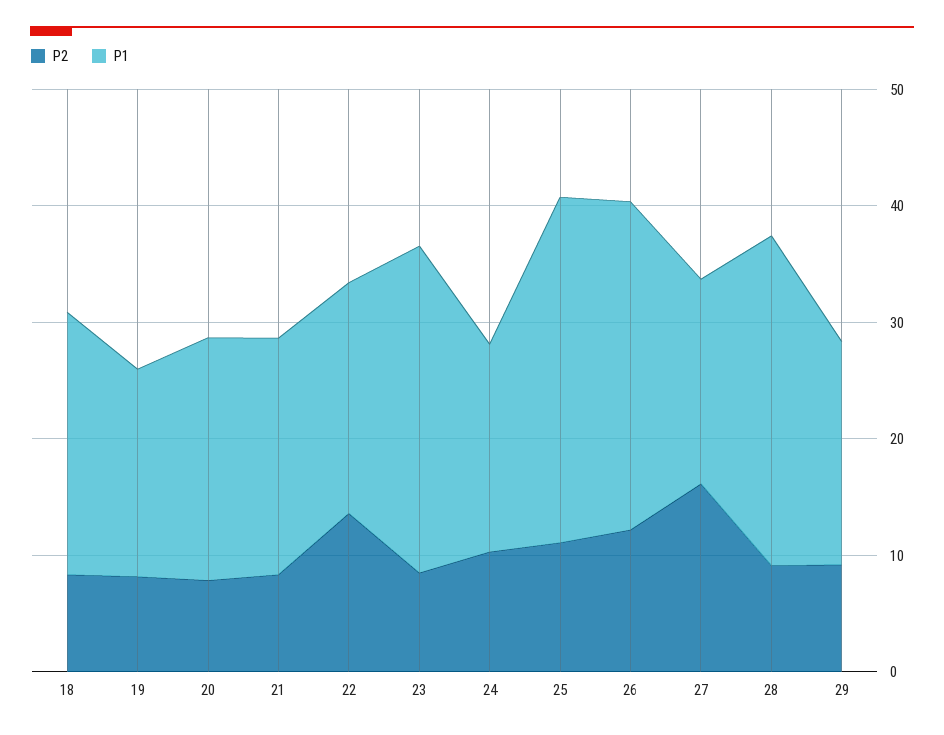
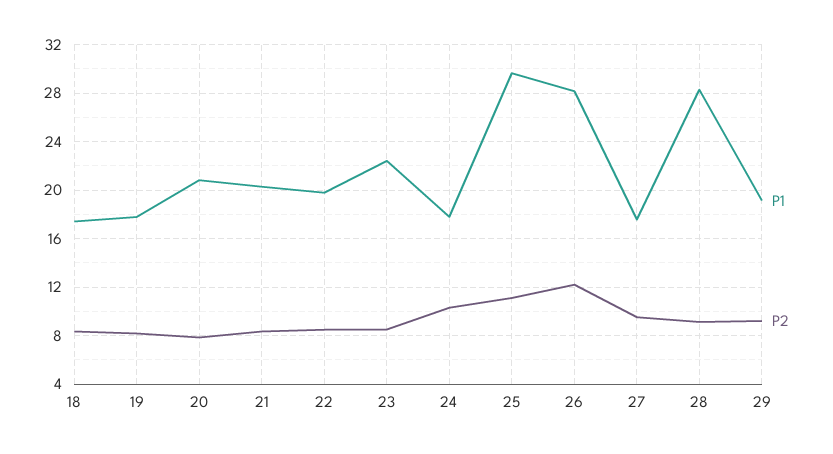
P1, 18: 22 -> 17.5
P2, 22: 14 -> 8.5
P1, 23: 28 -> 22.5
P2, 27: 16 -> 9.5

